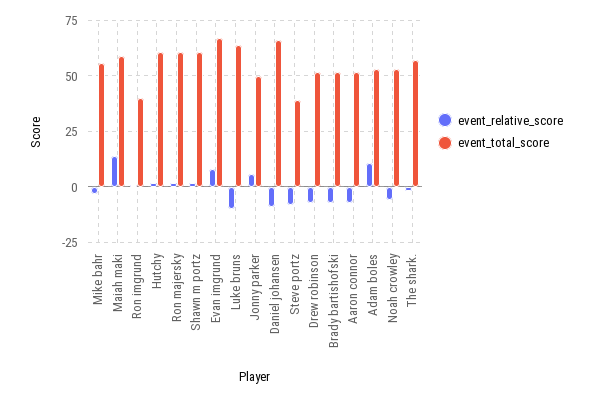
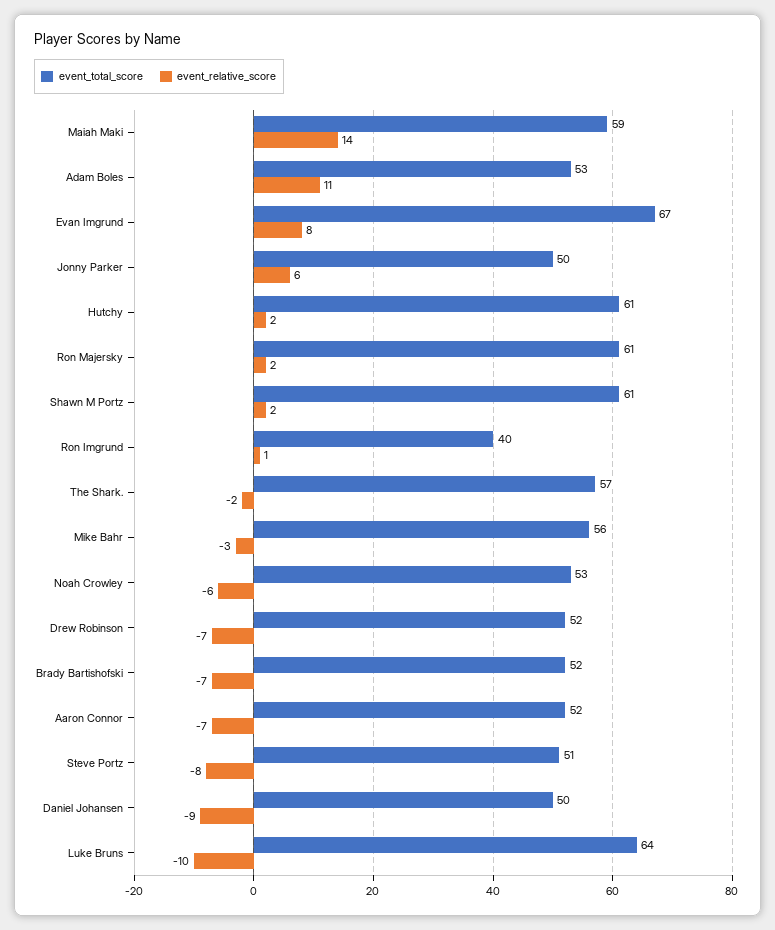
event_total_score, Daniel johansen: 65 -> 50
event_total_score, Steve portz: 40 -> 51

